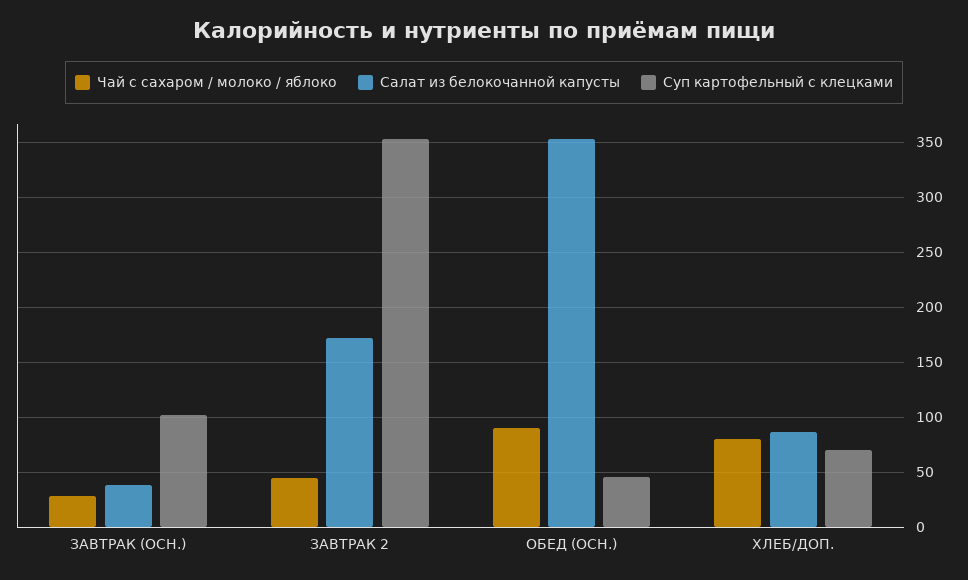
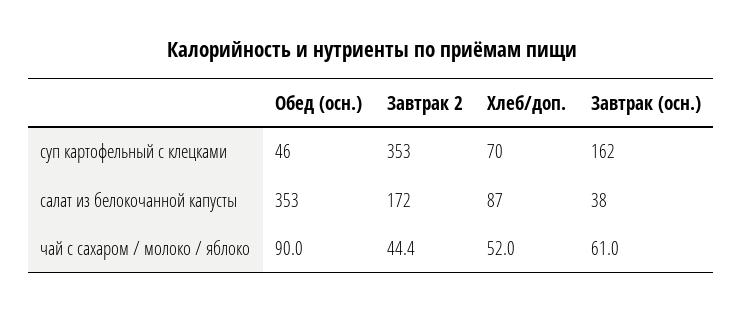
Чай с сахаром / молоко / яблоко, ЗАВТРАК (ОСН.): 30 -> 61
Суп картофельный с клецками, ЗАВТРАК (ОСН.): 100 -> 162
Чай с сахаром / молоко / яблоко, ХЛЕБ/ДОП.: 80 -> 52

